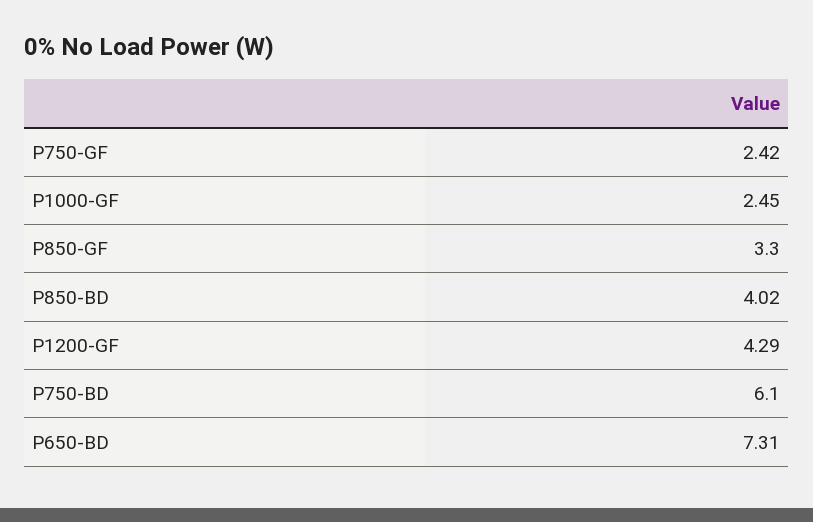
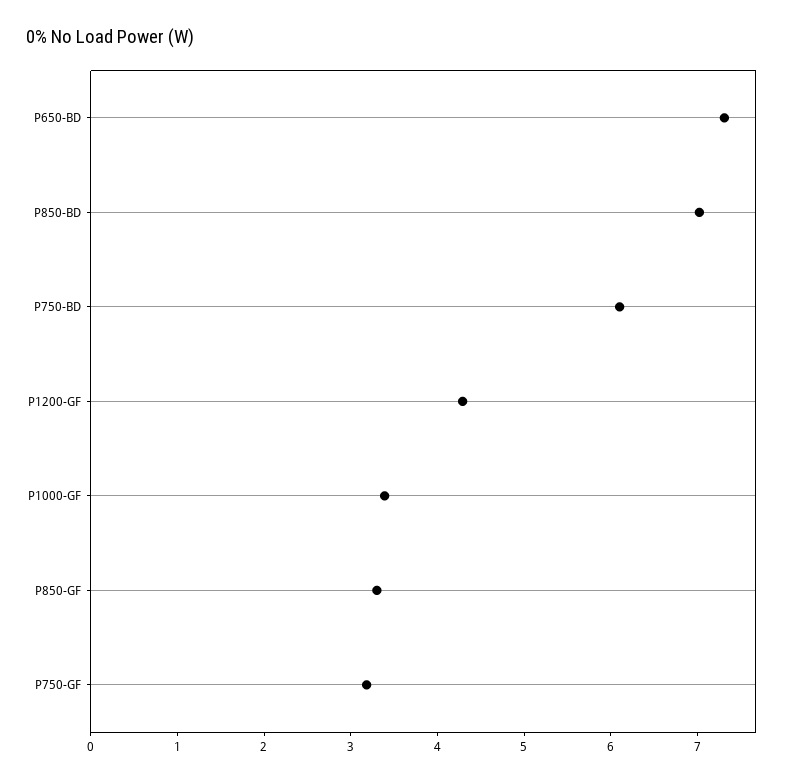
P750-GF: 2.42 -> 3.2
P1000-GF: 2.45 -> 3.4
P850-BD: 4.02 -> 7

